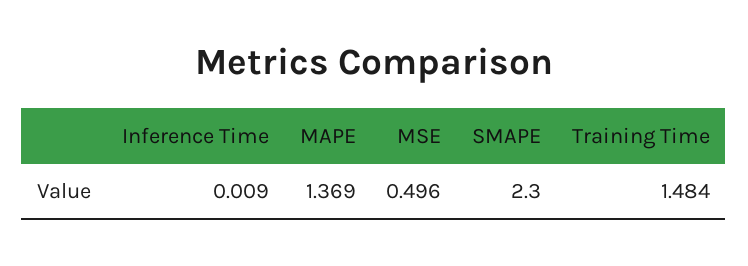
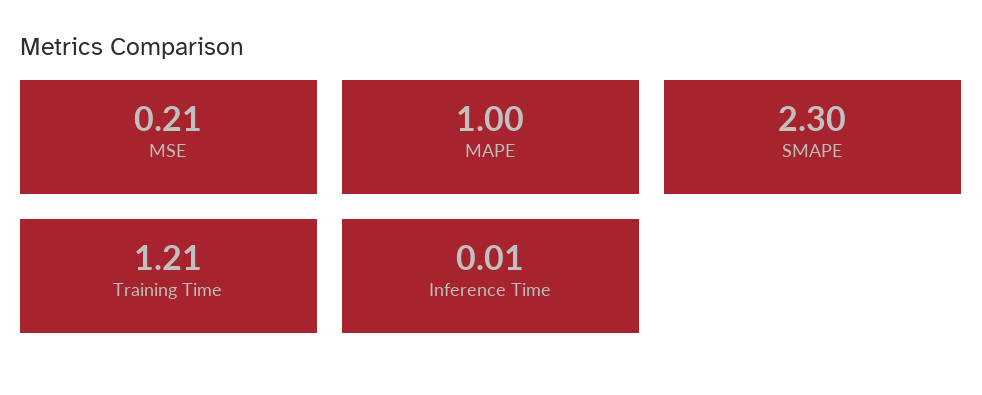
MAPE: 1.369 -> 1
MSE: 0.496 -> 0.21
Training Time: 1.484 -> 1.21

